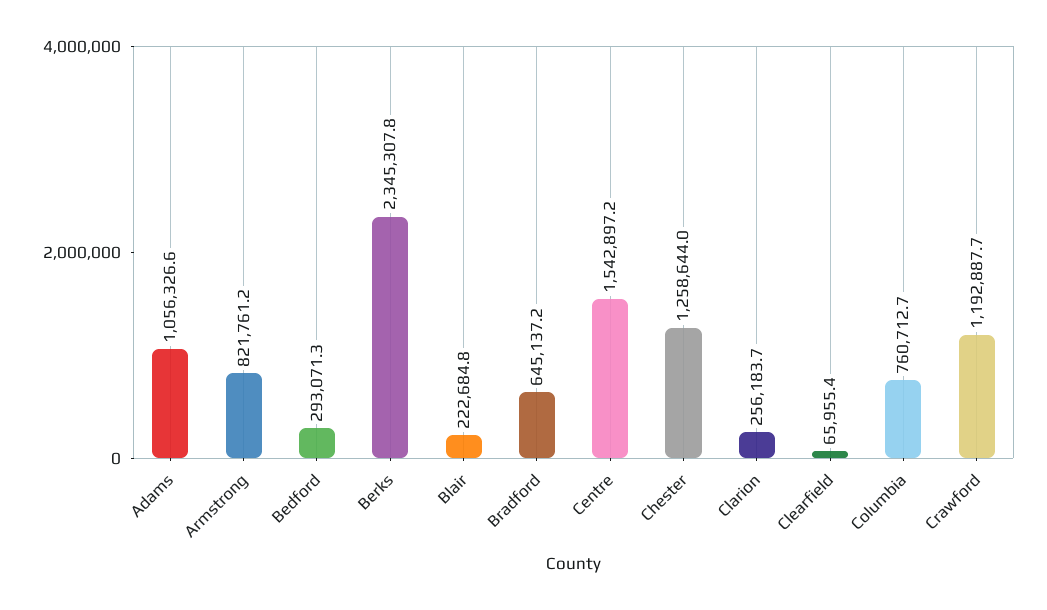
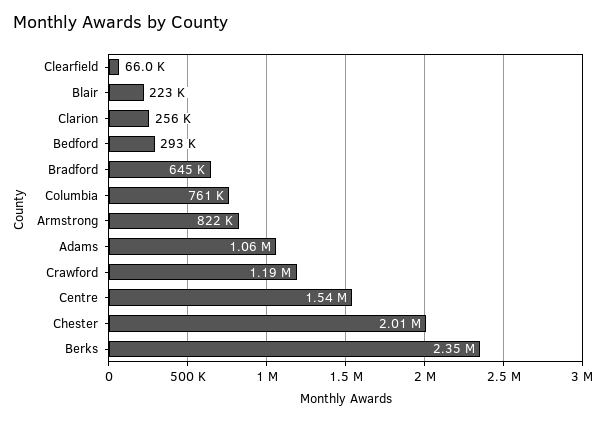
Chester: 1258644 -> 2010000

